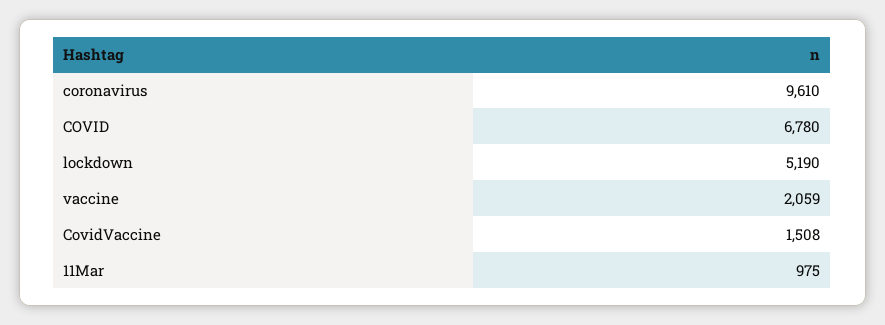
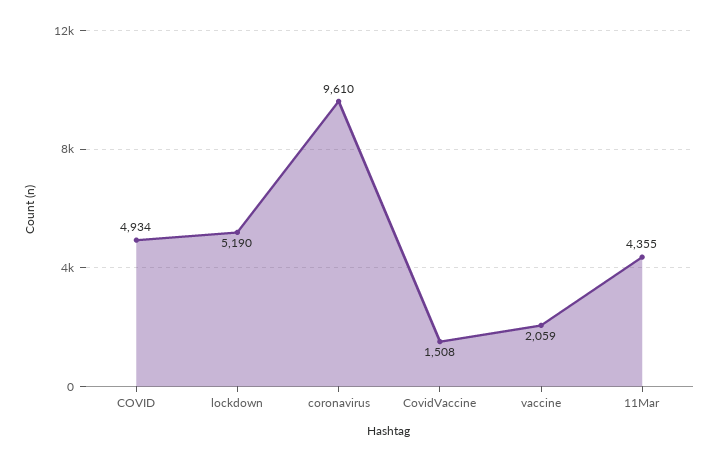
COVID: 6780 -> 4934
11Mar: 975 -> 4355

